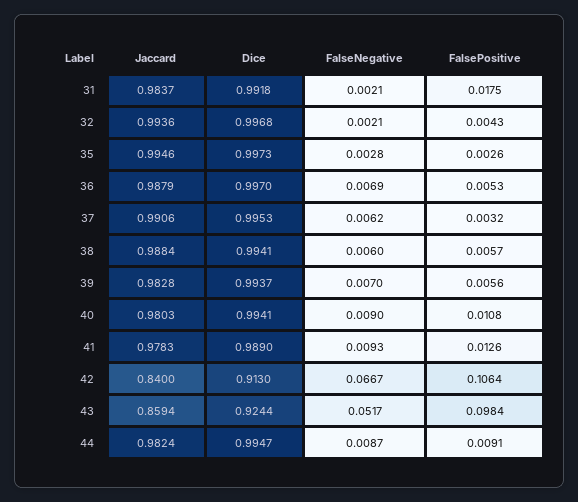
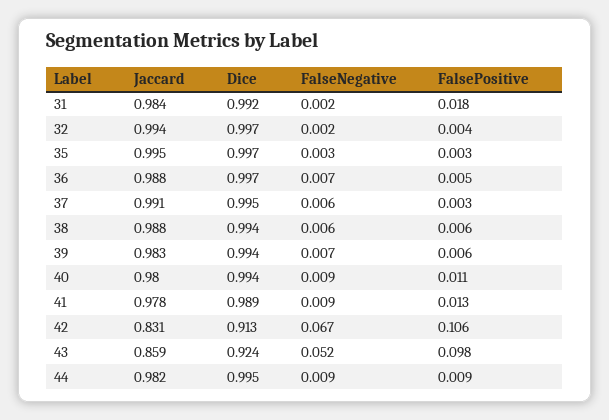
Jaccard, 42: 0.84 -> 0.831

